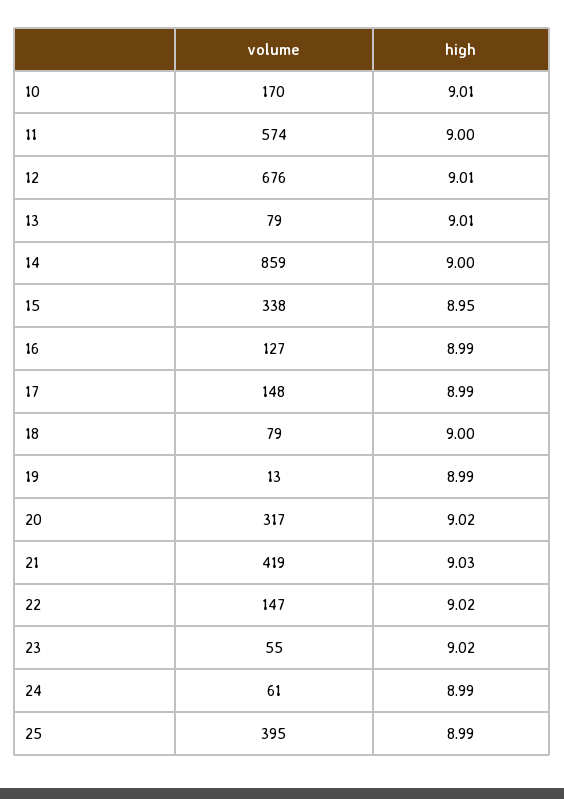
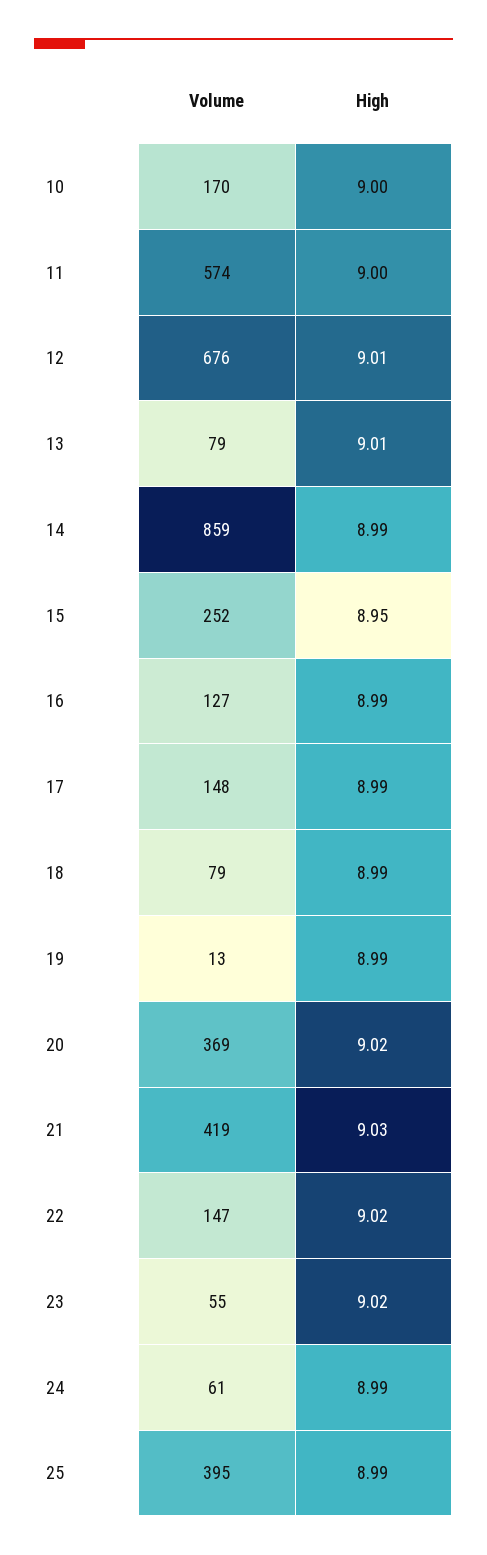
high, 10: 9.01 -> 9
high, 14: 9 -> 8.99
volume, 15: 338 -> 252
high, 18: 9 -> 8.99
volume, 20: 317 -> 369

